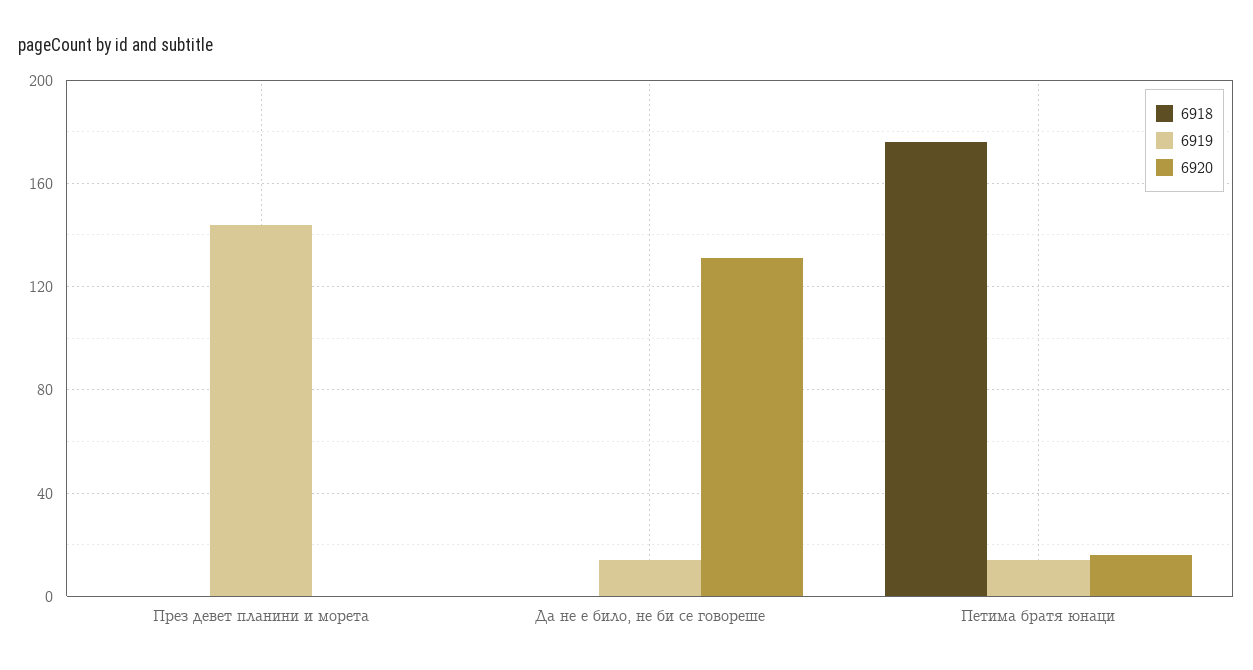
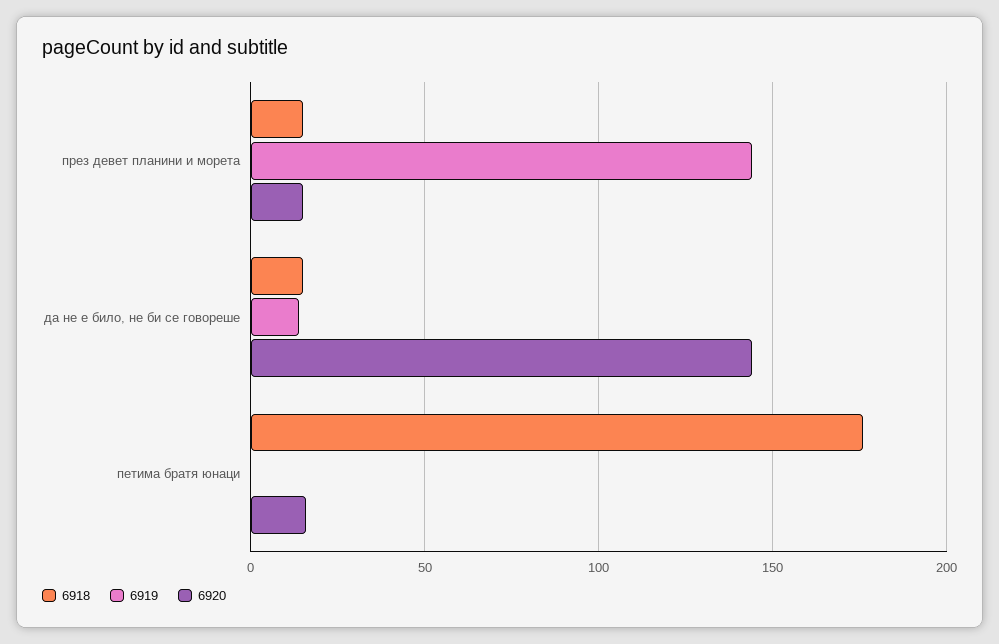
6918, През девет планини и морета: 0 -> 15
6920, През девет планини и морета: 0 -> 15
6918, Да не е било, не би се говореше: 0 -> 15
6920, Да не е било, не би се говореше: 130 -> 145
6919, Петима братя юнаци: 15 -> 0

